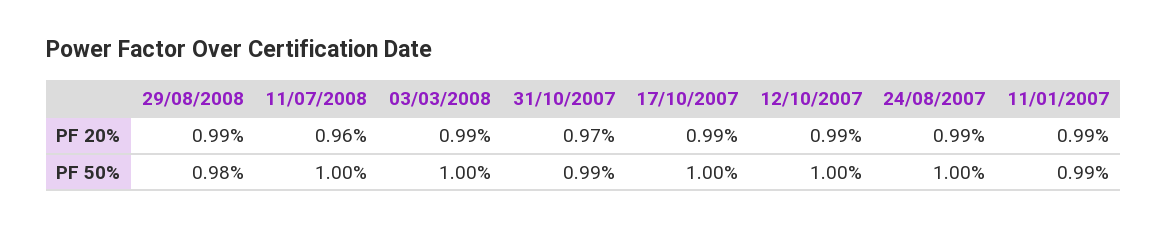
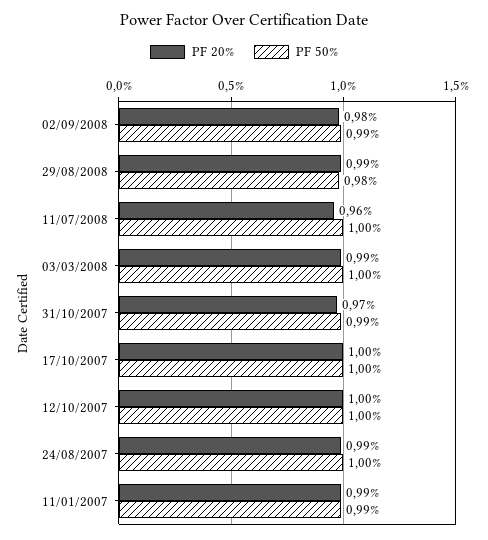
PF 20%, 17/10/2007: 0.99 -> 1
PF 20%, 12/10/2007: 0.99 -> 1
PF 20%, 02/09/2008: none -> 0.98
PF 50%, 02/09/2008: none -> 0.99

